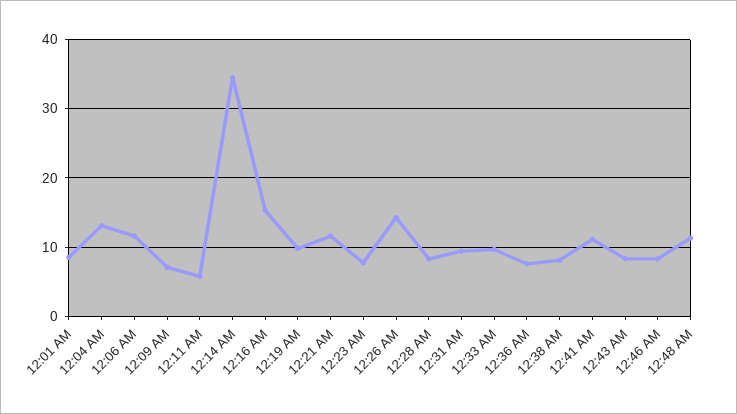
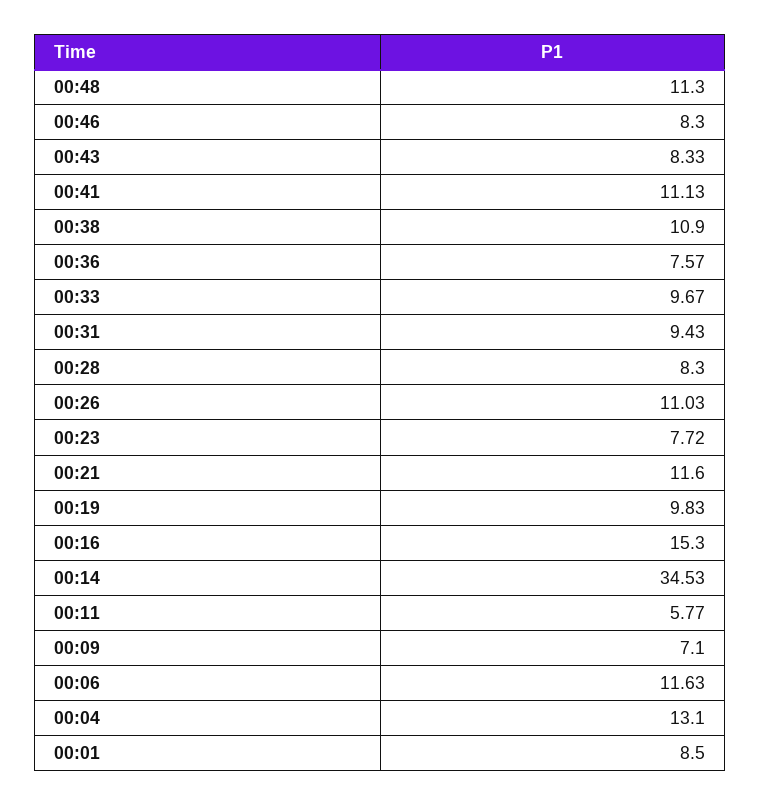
12:26 AM: 14 -> 11.03
12:38 AM: 8 -> 10.9

